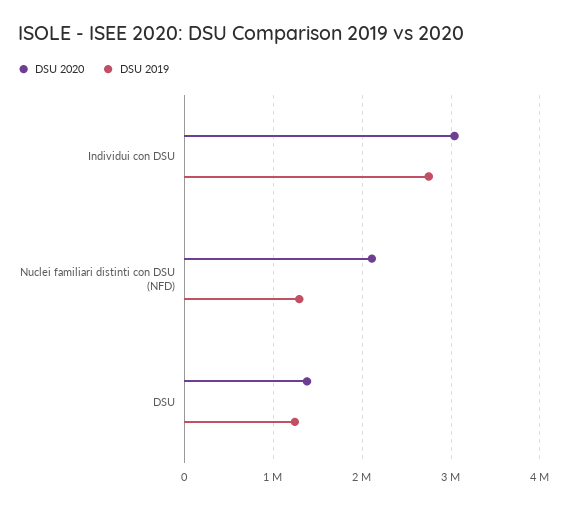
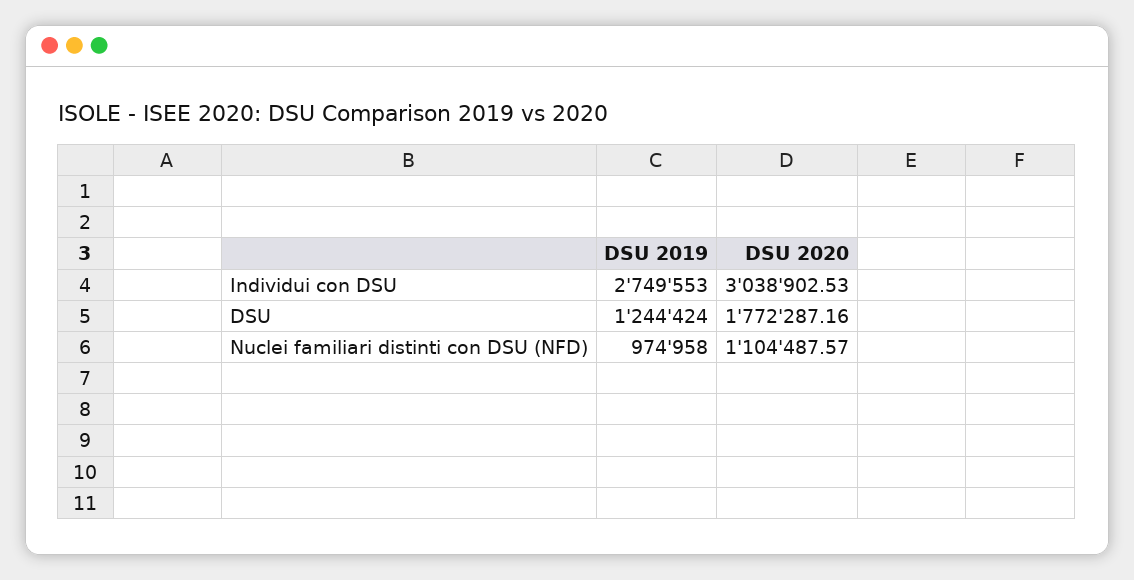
DSU 2020, Nuclei familiari distinti con DSU (NFD): 2100000 -> 1104487.57
DSU 2019, Nuclei familiari distinti con DSU (NFD): 1300000 -> 974958
DSU 2020, DSU: 1400000 -> 1772287.16

